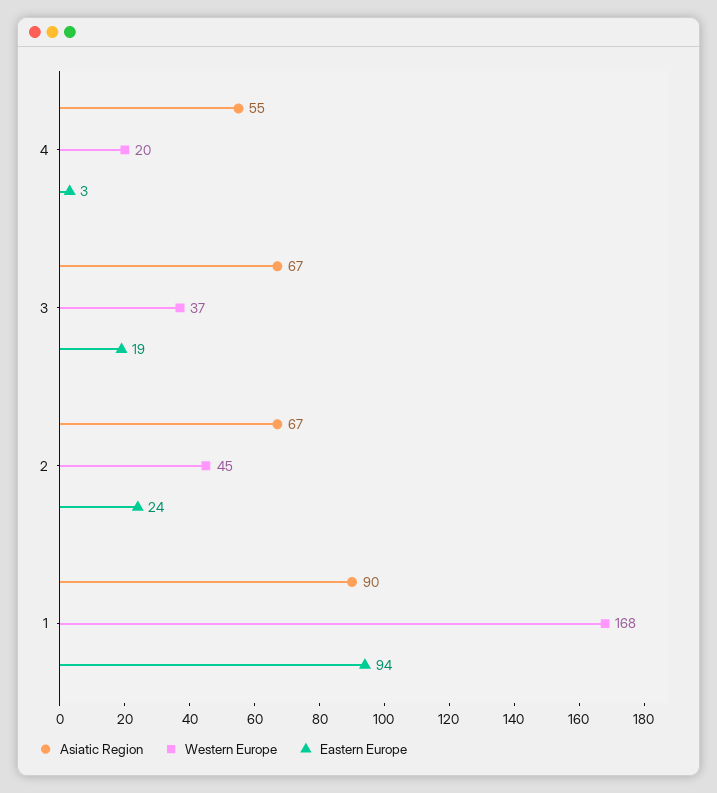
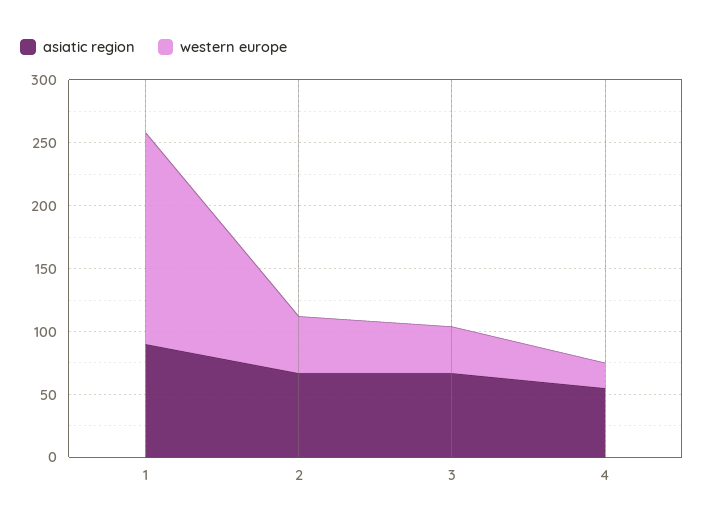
Eastern Europe, 4: 3 -> none
Eastern Europe, 3: 19 -> none
Eastern Europe, 2: 24 -> none
Eastern Europe, 1: 94 -> none

